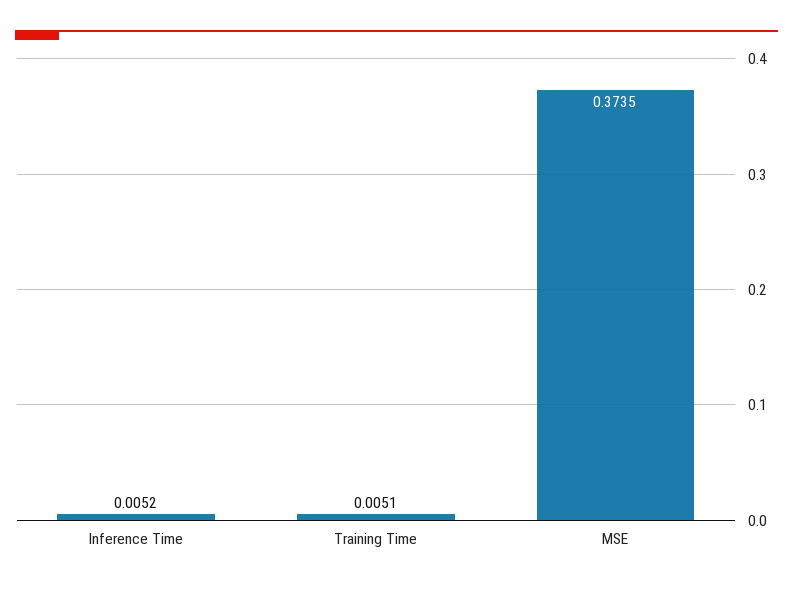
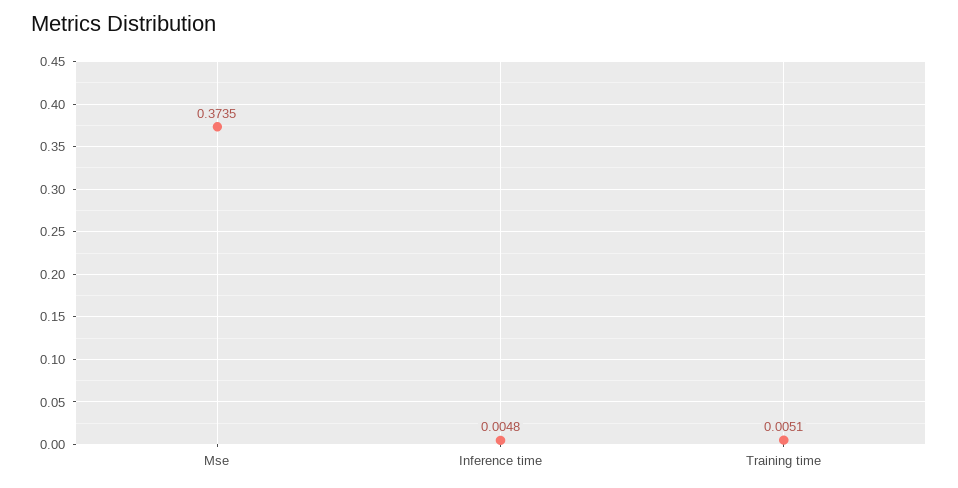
Inference Time: 0.0052 -> 0.0048

